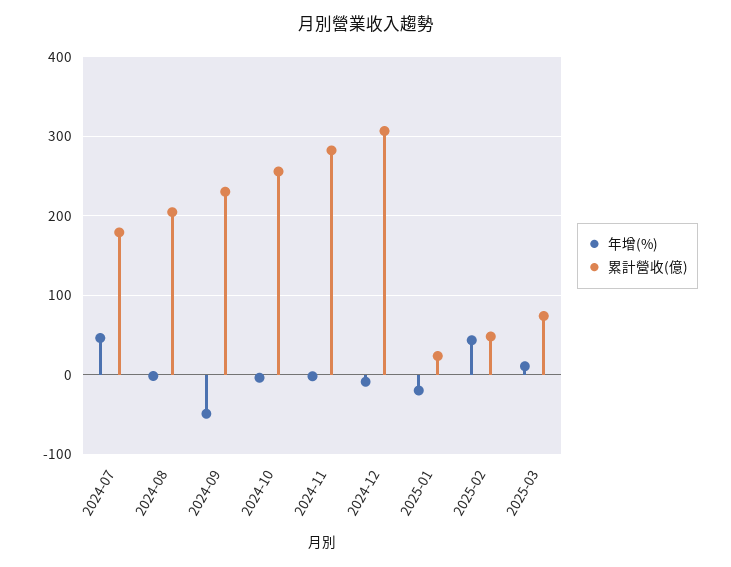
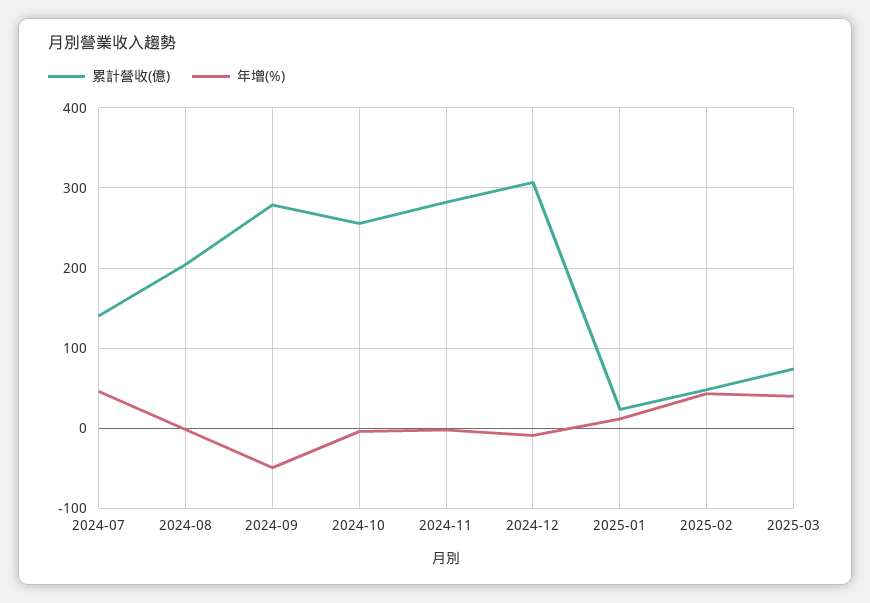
累計營收(億), 2024-07: 180 -> 140
累計營收(億), 2024-09: 230 -> 280
年增(%), 2025-01: -20 -> 10
年增(%), 2025-03: 10 -> 40

